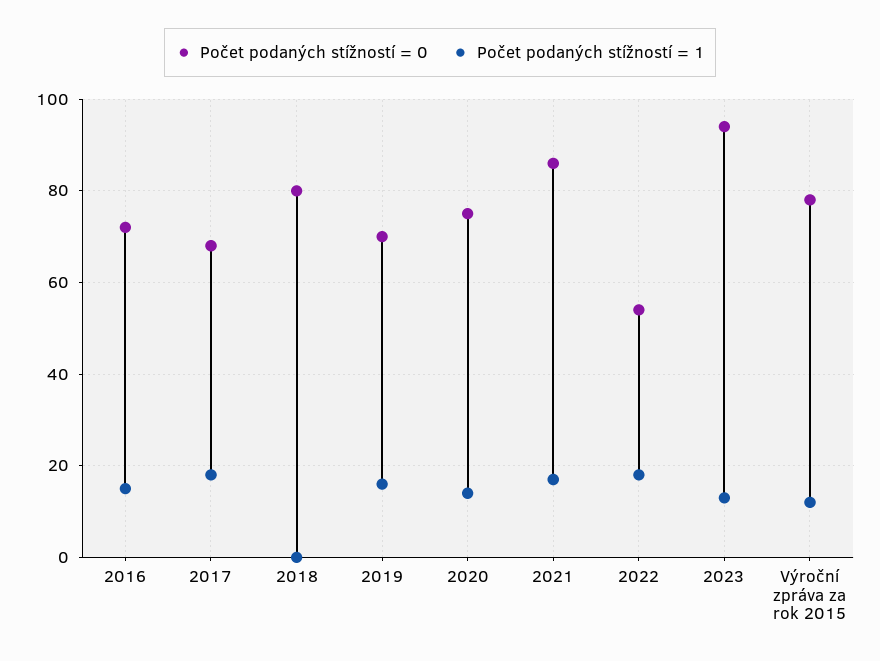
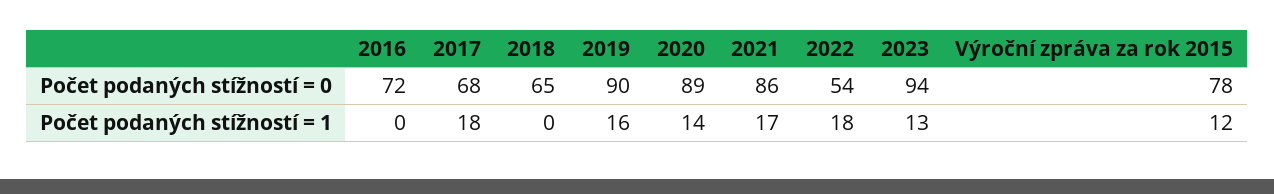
Počet podaných stížností = 1, 2016: 15 -> 0
Počet podaných stížností = 0, 2018: 80 -> 65
Počet podaných stížností = 0, 2019: 70 -> 90
Počet podaných stížností = 0, 2020: 75 -> 89

